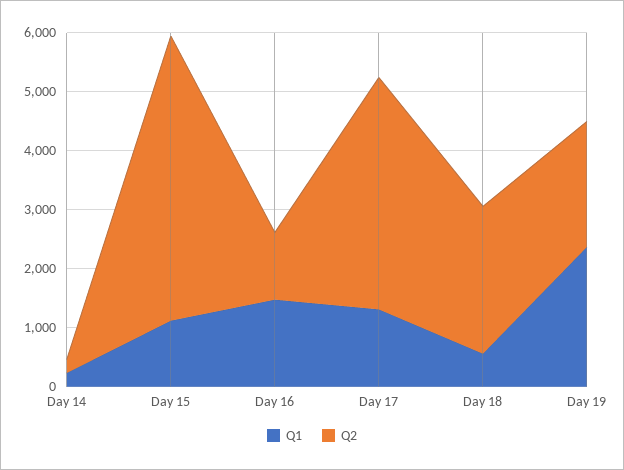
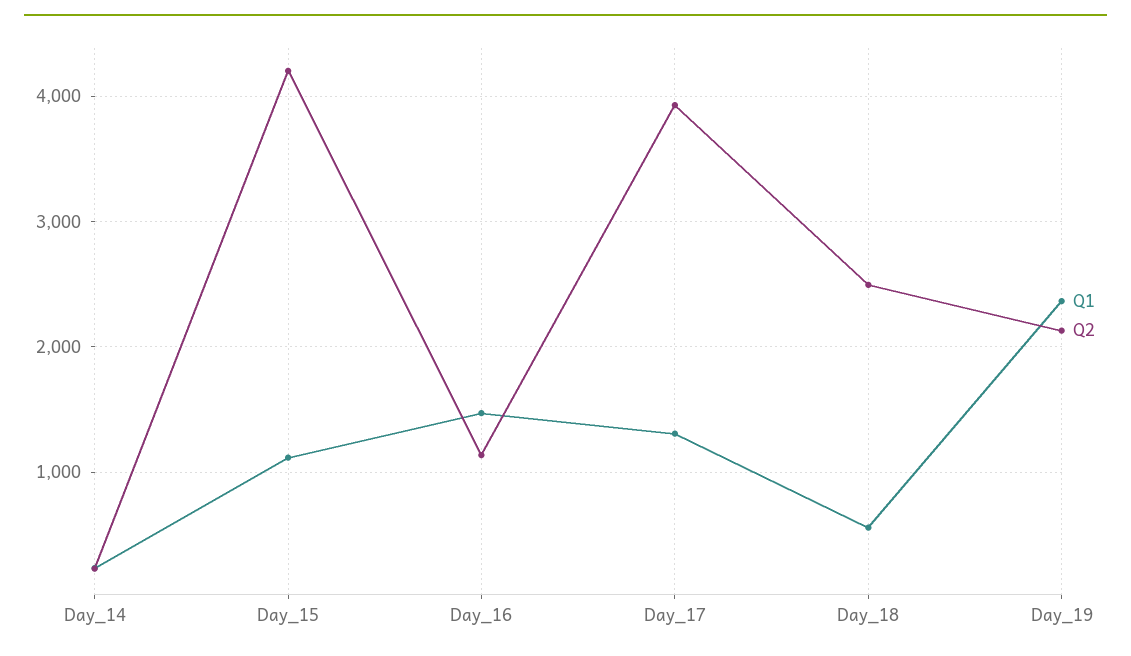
Q2, Day 15: 4800 -> 4200

